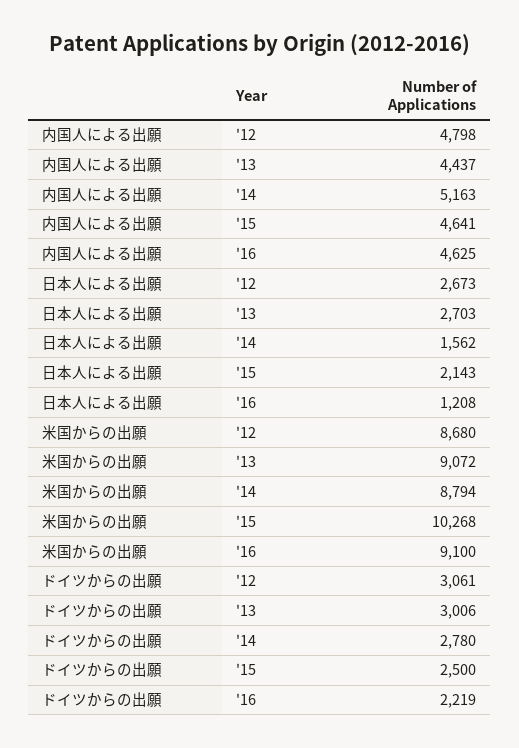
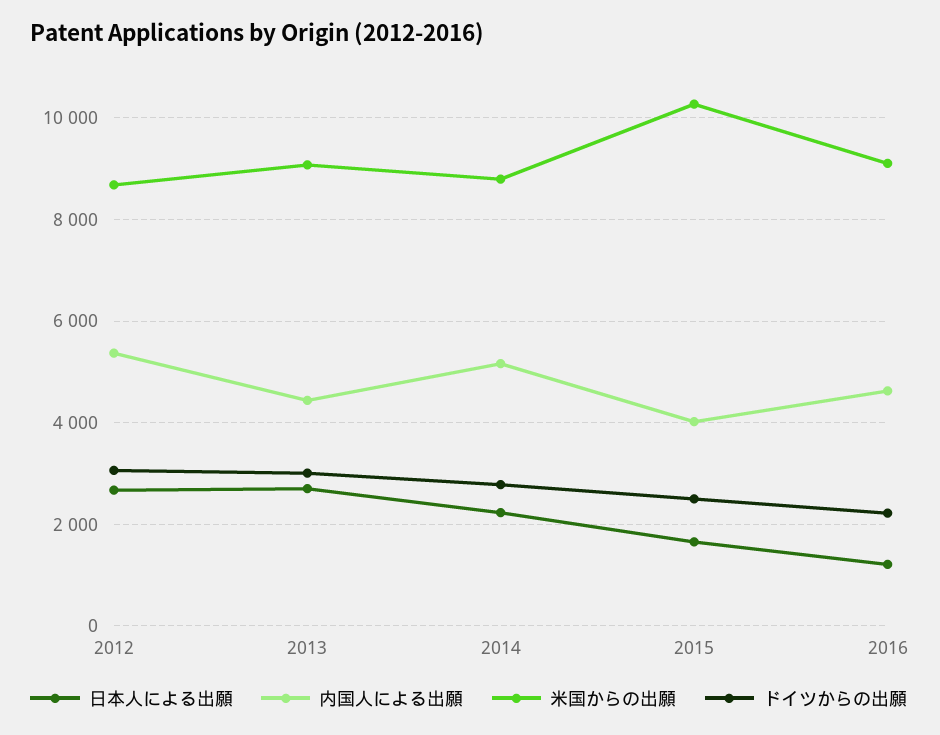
内国人による出願, '12: 4798 -> 5400
内国人による出願, '15: 4641 -> 4000
日本人による出願, '14: 1562 -> 2200
日本人による出願, '15: 2143 -> 1600

